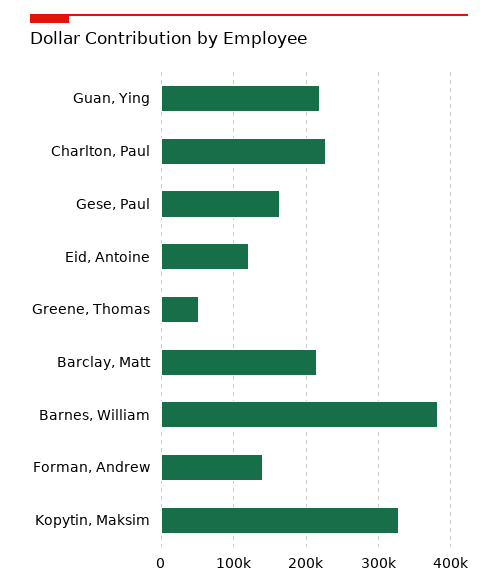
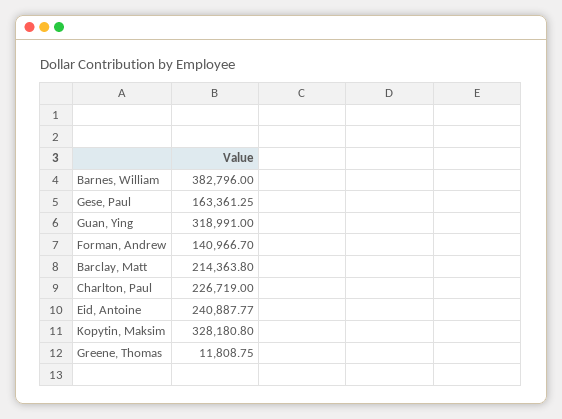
Guan, Ying: 220000 -> 318991
Eid, Antoine: 120000 -> 240887.77
Greene, Thomas: 50000 -> 11808.75

